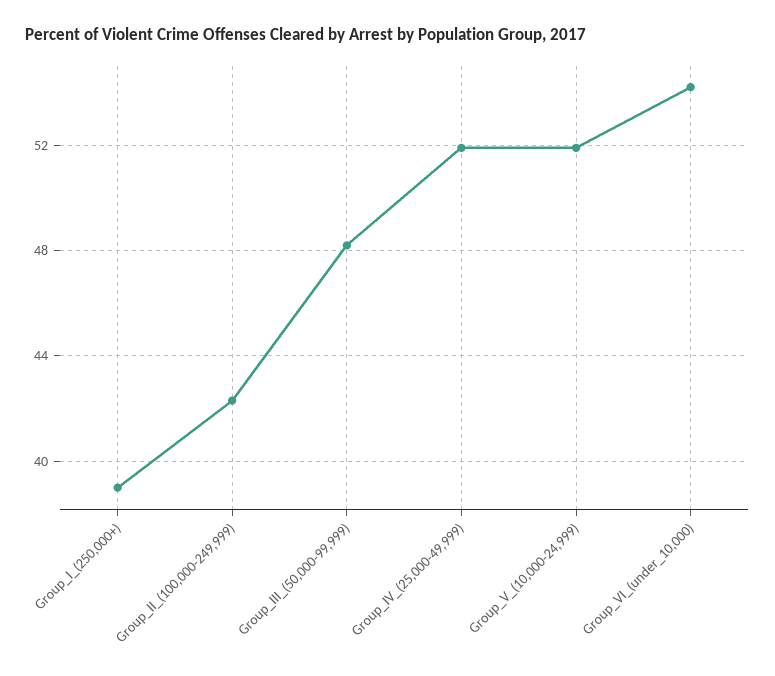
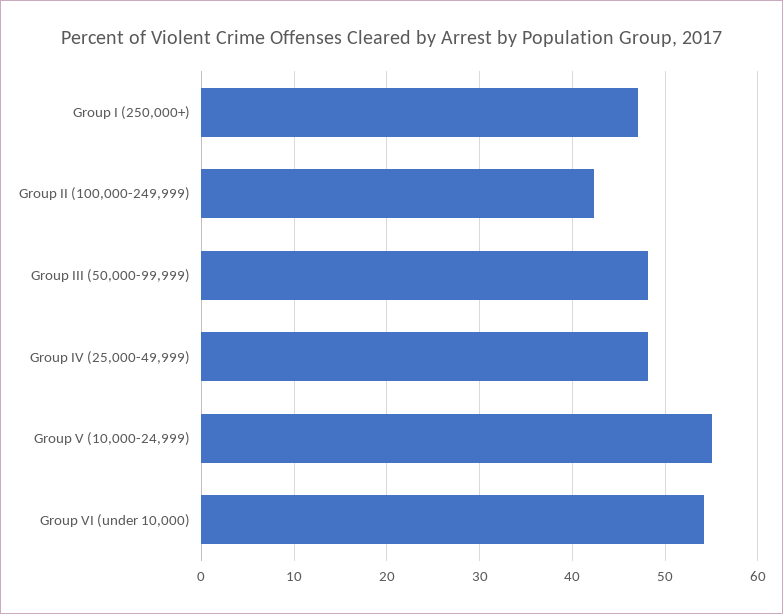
Group_I_(250,000+): 39 -> 47
Group_IV_(25,000-49,999): 52 -> 48
Group_V_(10,000-24,999): 52 -> 55

